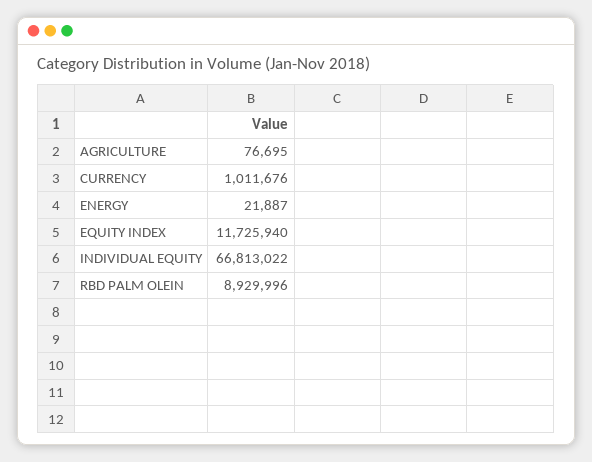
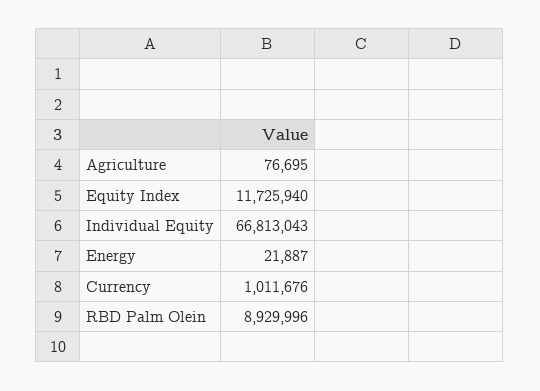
INDIVIDUAL EQUITY: 66813022 -> 66813043

